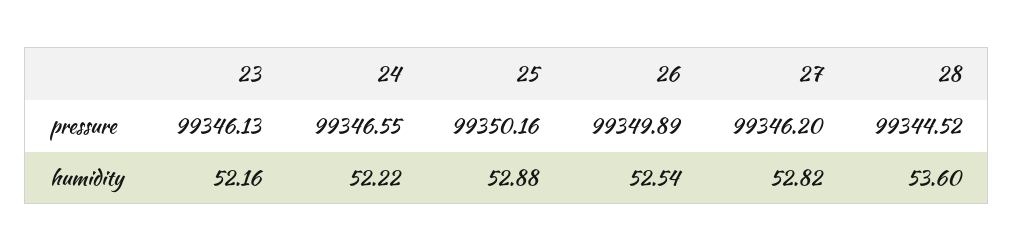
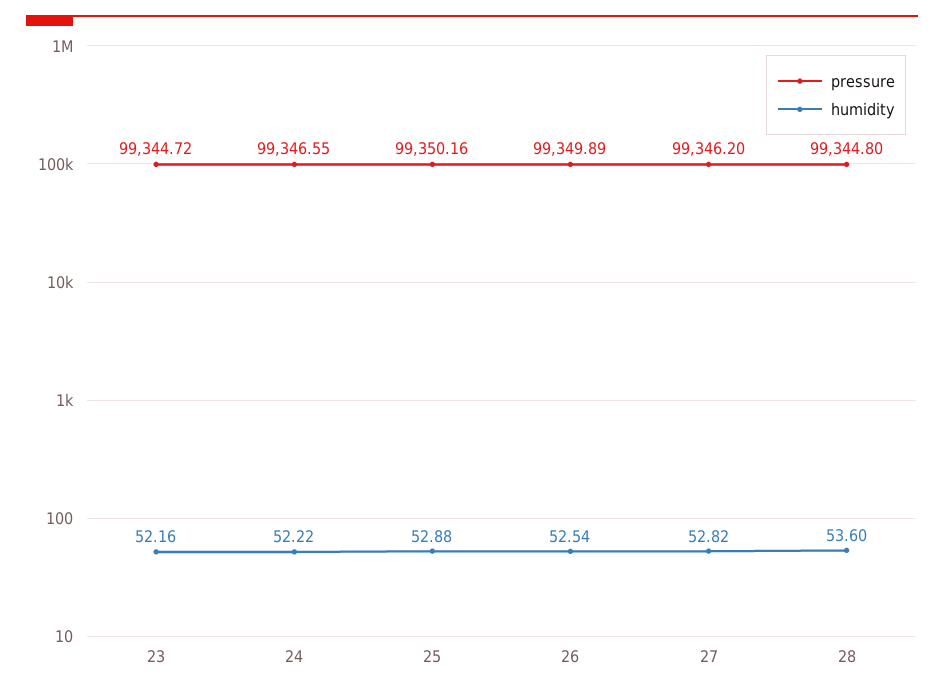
pressure, 23: 99346.13 -> 99344.72
pressure, 28: 99344.52 -> 99344.8

